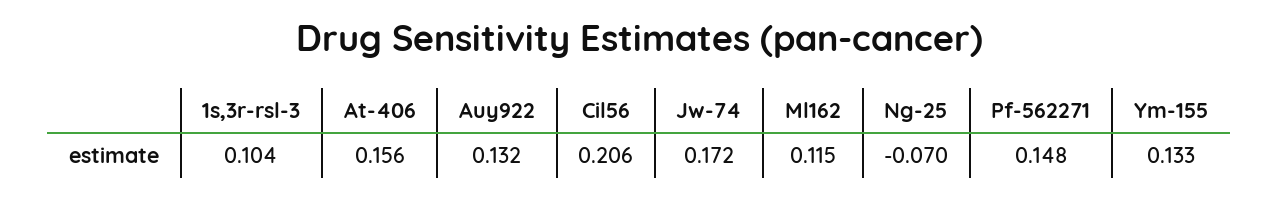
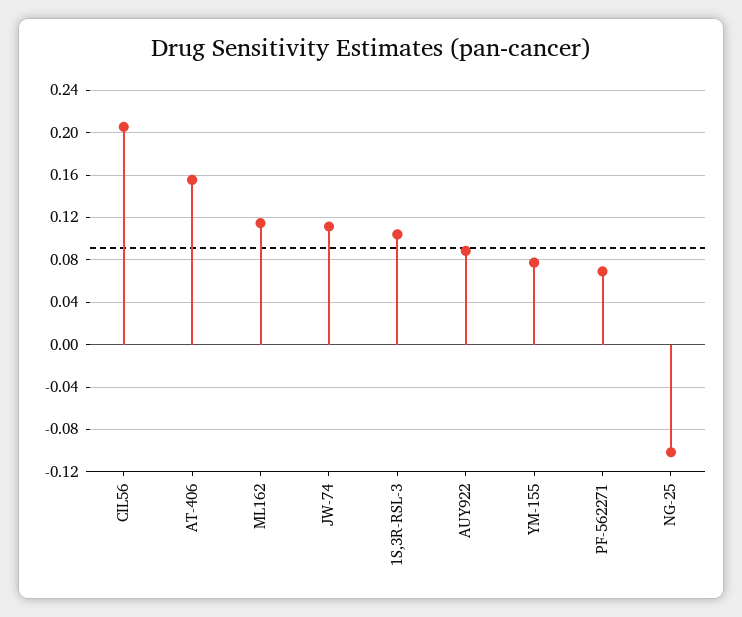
Auy922: 0.132 -> 0.09
Jw-74: 0.172 -> 0.11
Ng-25: -0.07 -> -0.1
Pf-562271: 0.148 -> 0.07
Ym-155: 0.133 -> 0.08

